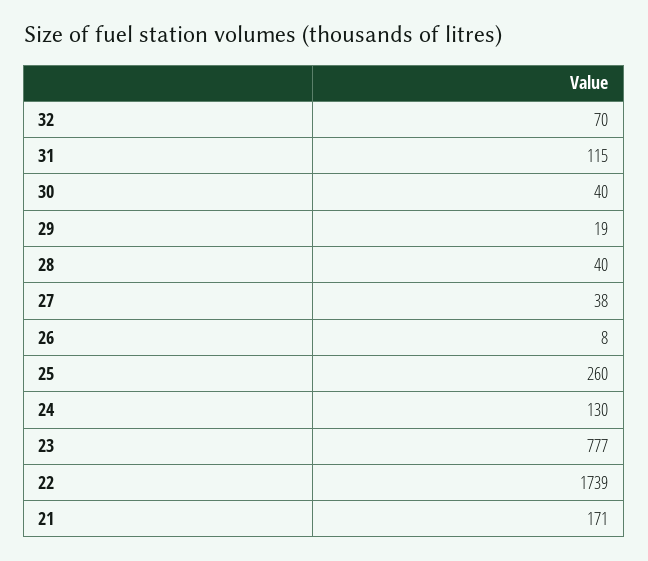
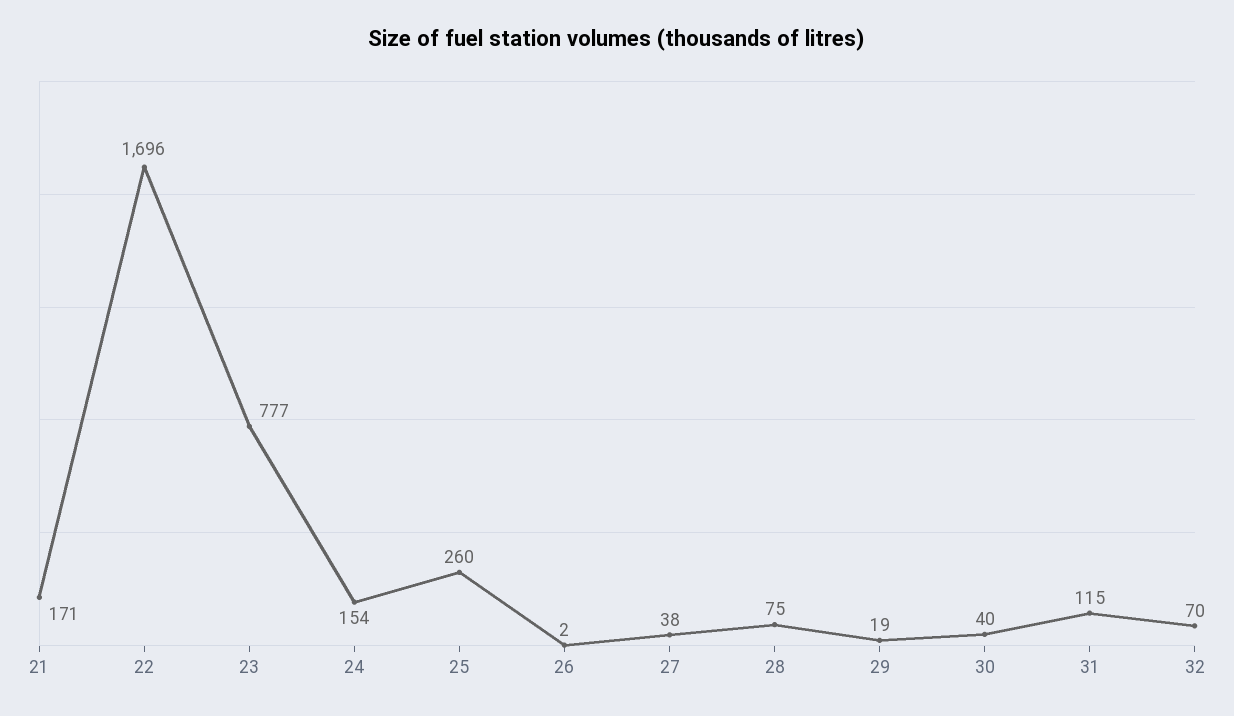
28: 40 -> 75
26: 8 -> 2
24: 130 -> 154
22: 1739 -> 1696

